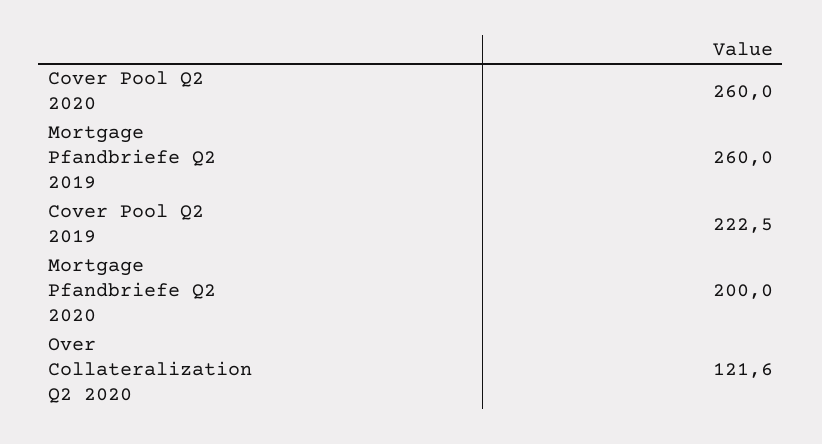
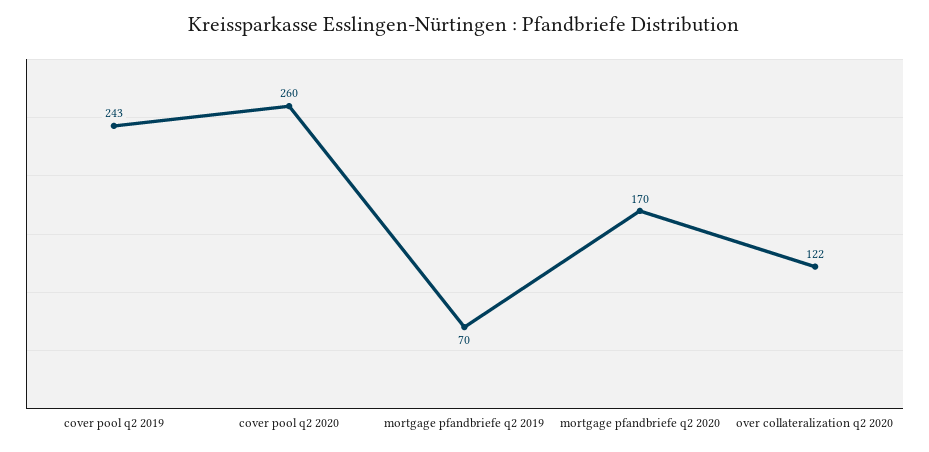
Mortgage Pfandbriefe Q2 2019: 260 -> 70
Cover Pool Q2 2019: 222.5 -> 243
Mortgage Pfandbriefe Q2 2020: 200 -> 170

